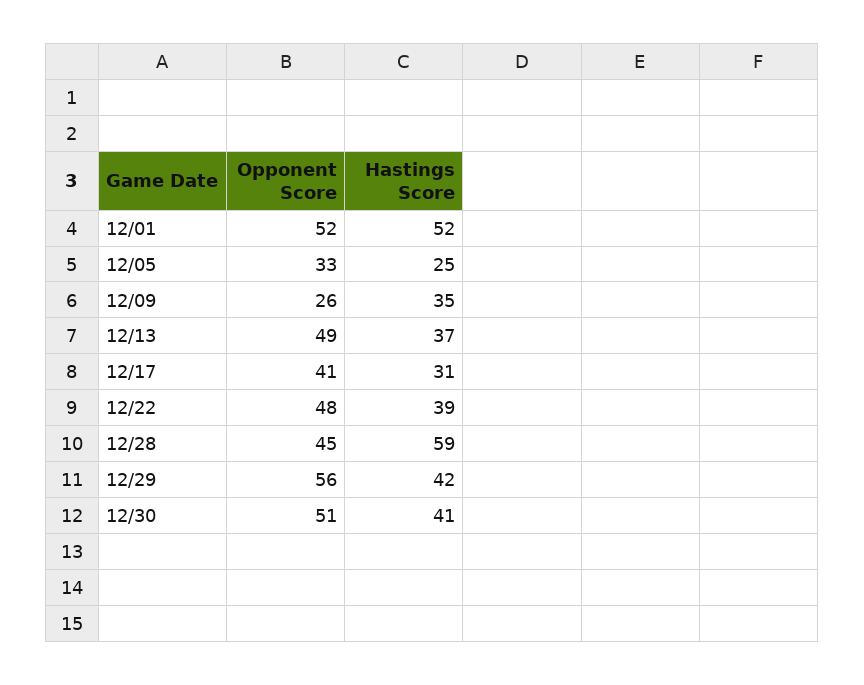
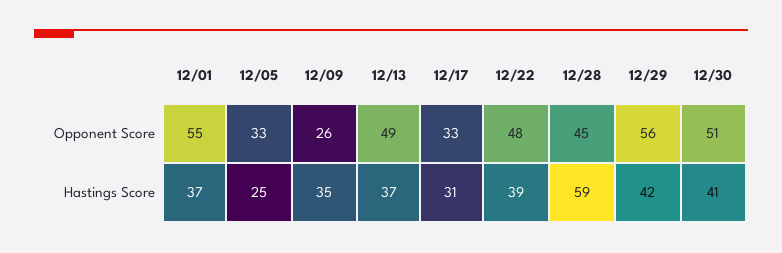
Opponent Score, 12/01: 52 -> 55
Hastings Score, 12/01: 52 -> 37
Opponent Score, 12/17: 41 -> 33

